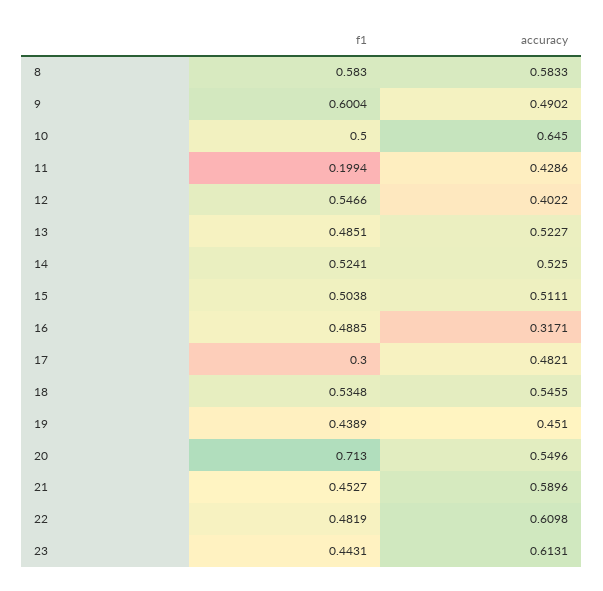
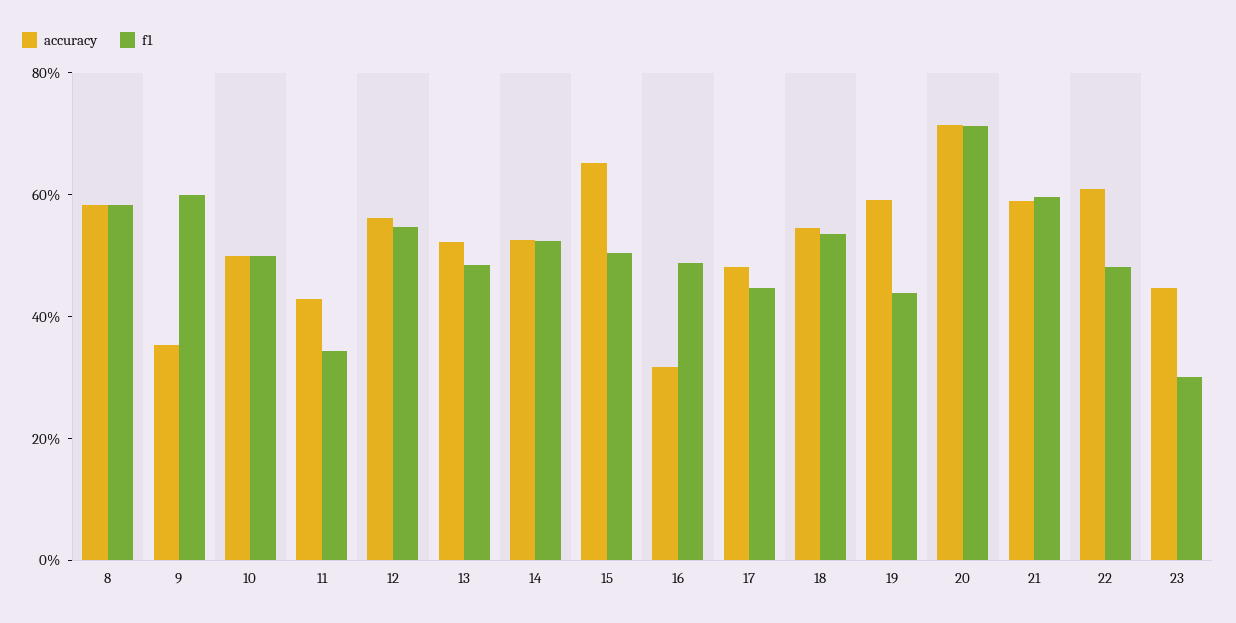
accuracy, 9: 0.4902 -> 0.35
accuracy, 10: 0.645 -> 0.5
f1, 11: 0.1994 -> 0.35
accuracy, 12: 0.4022 -> 0.55
accuracy, 15: 0.5111 -> 0.65
f1, 17: 0.3 -> 0.45
accuracy, 19: 0.451 -> 0.6
accuracy, 20: 0.5496 -> 0.7
f1, 21: 0.4527 -> 0.6
f1, 23: 0.4431 -> 0.3
accuracy, 23: 0.6131 -> 0.45

